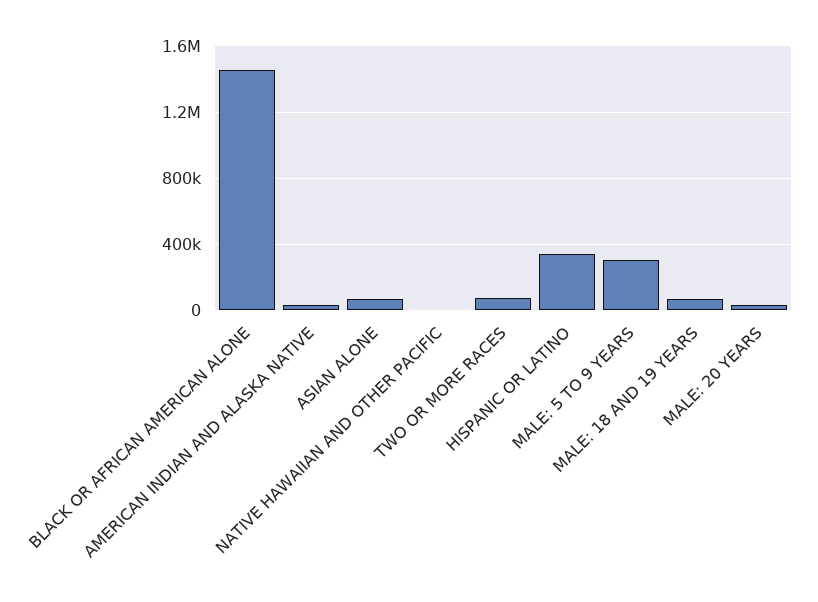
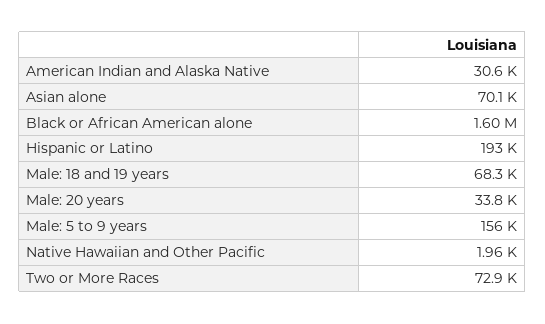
BLACK OR AFRICAN AMERICAN ALONE: 1450000 -> 1600000
HISPANIC OR LATINO: 350000 -> 193000
MALE: 5 TO 9 YEARS: 300000 -> 156000

